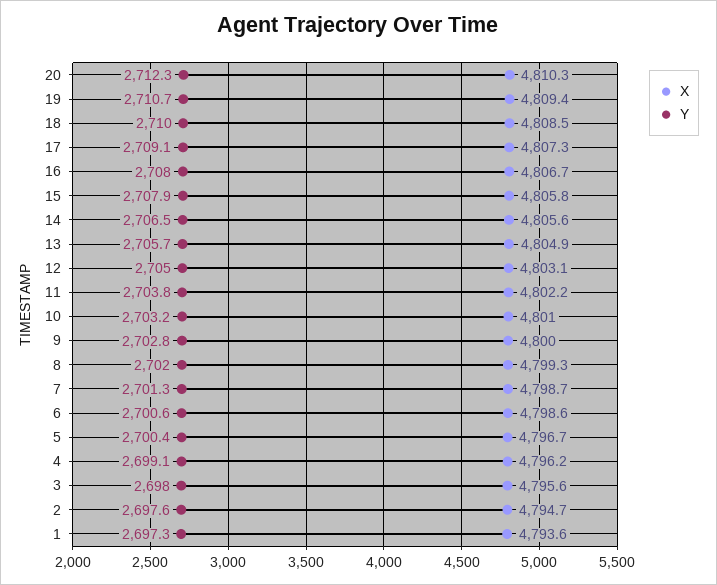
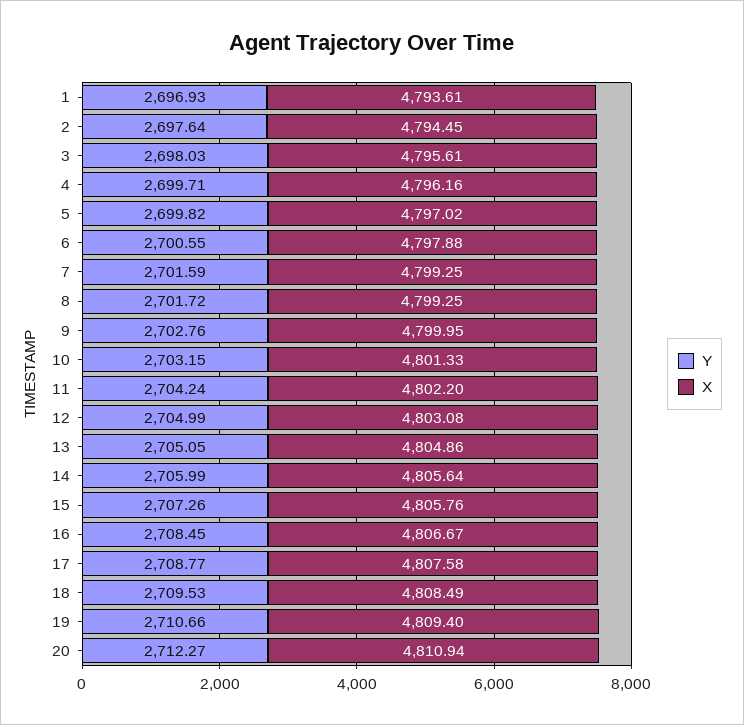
X, 20: 4810.3 -> 4810.94
Y, 18: 2710 -> 2709.53
X, 17: 4807.3 -> 4807.58
Y, 17: 2709.1 -> 2708.77
Y, 16: 2708 -> 2708.45
Y, 15: 2707.9 -> 2707.26
Y, 14: 2706.5 -> 2705.99
Y, 13: 2705.7 -> 2705.05
Y, 11: 2703.8 -> 2704.24
X, 10: 4801 -> 4801.33
Y, 8: 2702 -> 2701.72
X, 7: 4798.7 -> 4799.25
Y, 7: 2701.3 -> 2701.59
X, 6: 4798.6 -> 4797.88
X, 5: 4796.7 -> 4797.02
Y, 5: 2700.4 -> 2699.82
Y, 4: 2699.1 -> 2699.71
X, 2: 4794.7 -> 4794.45
Y, 1: 2697.3 -> 2696.93

